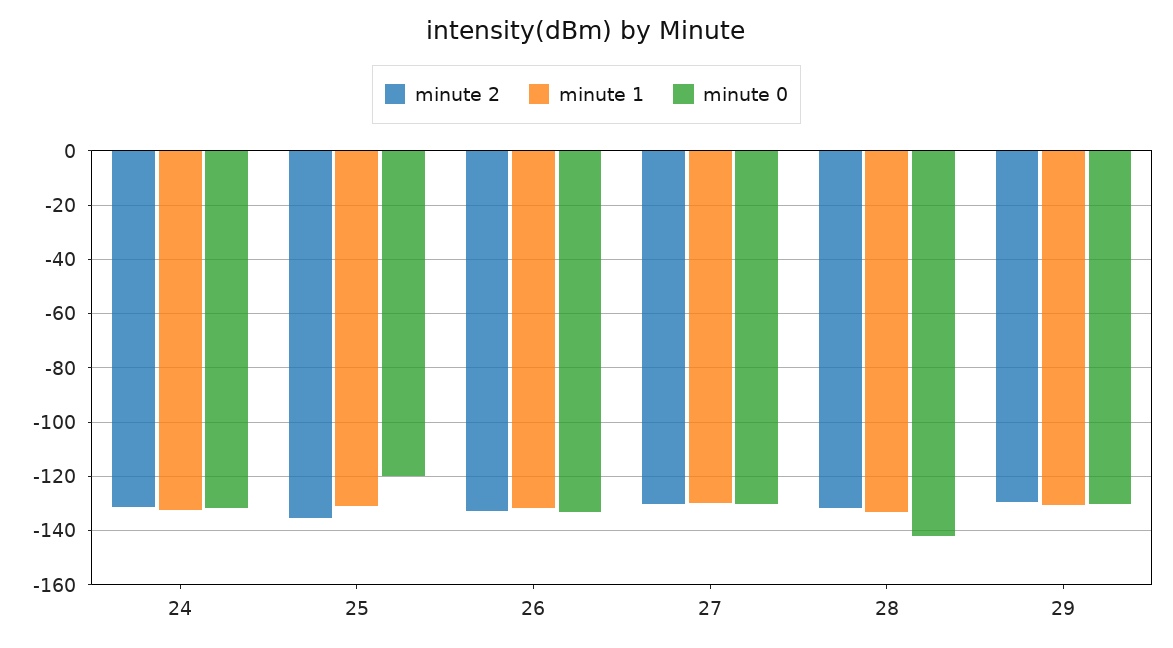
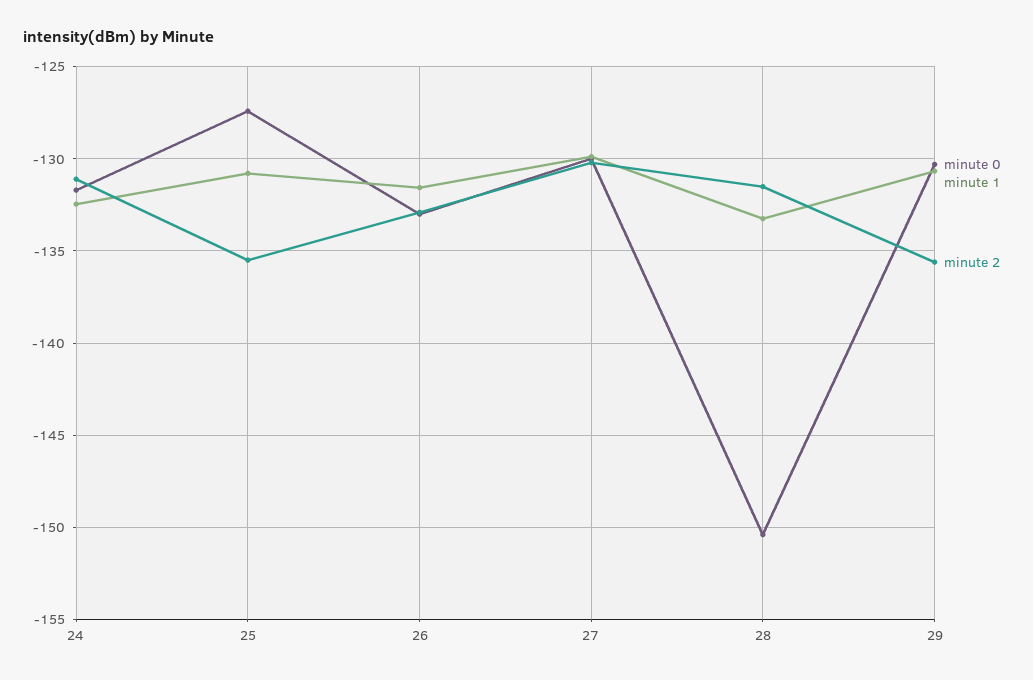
minute 0, 25: -120 -> -127.5
minute 0, 28: -142.5 -> -150.5
minute 2, 29: -130 -> -135.5

